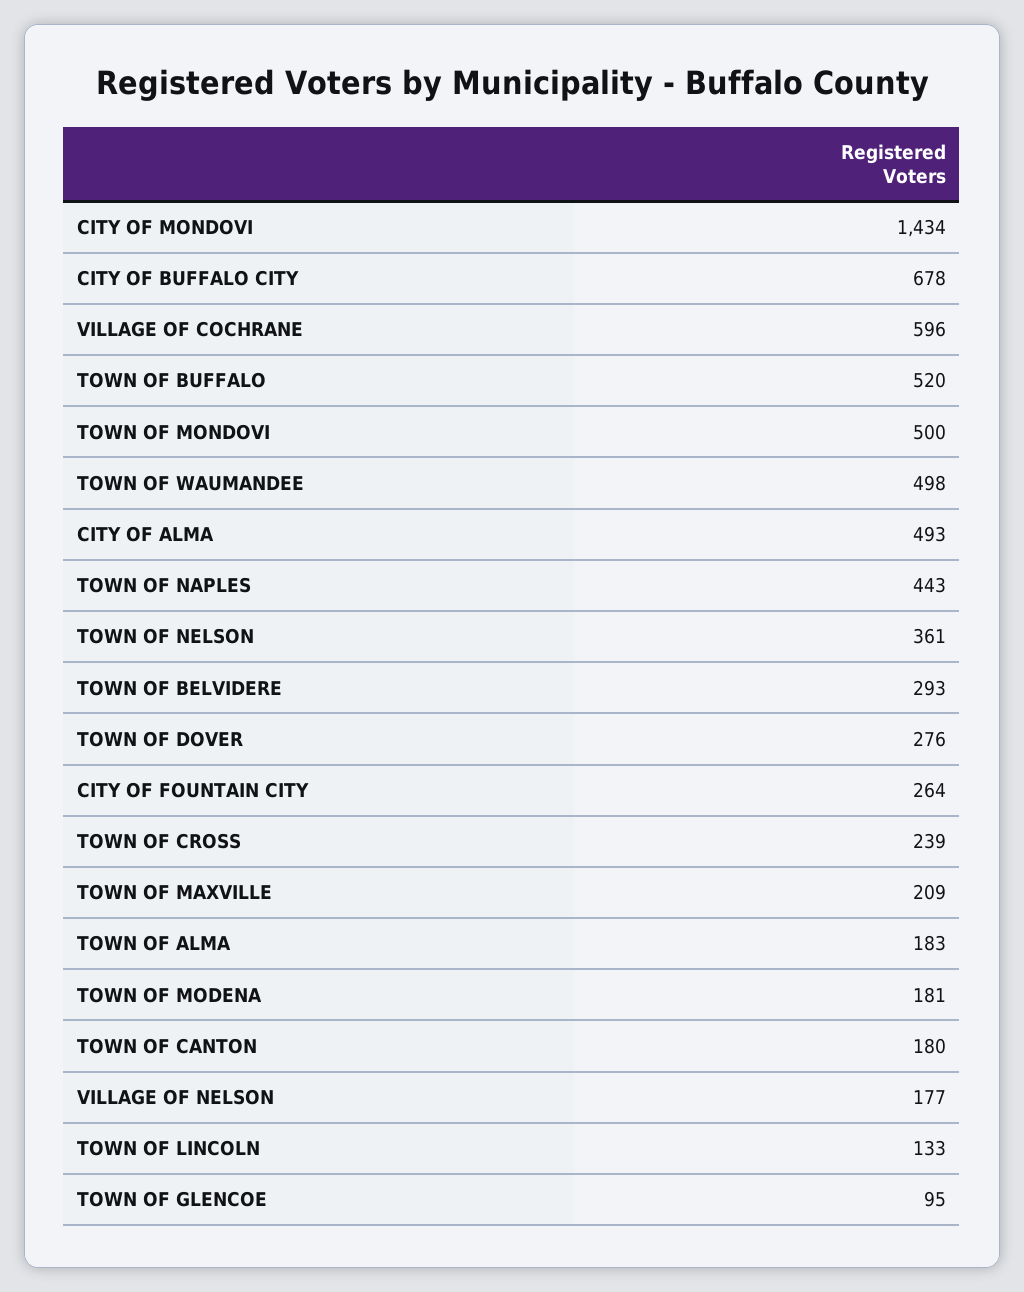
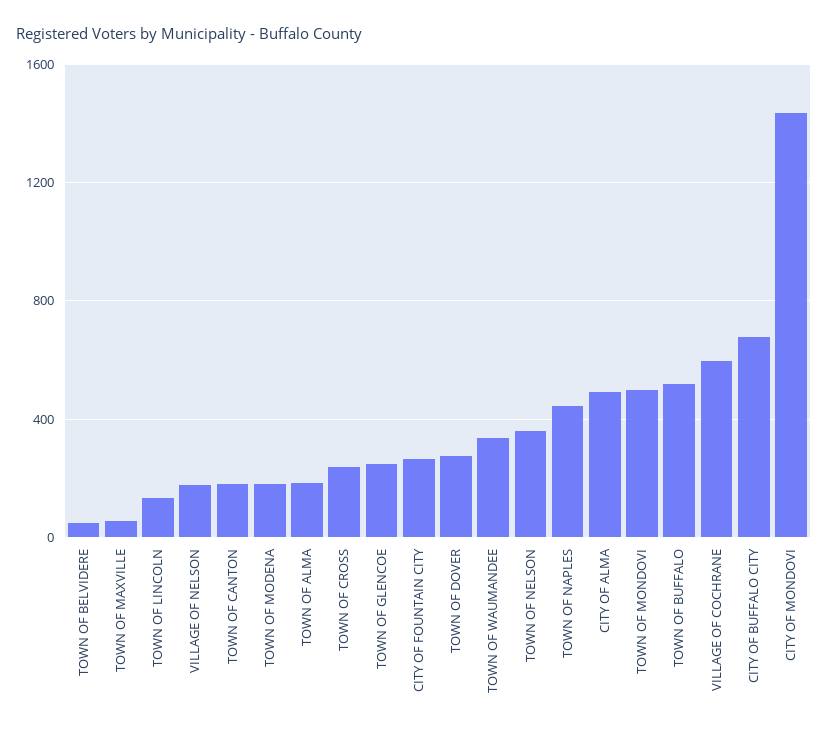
TOWN OF WAUMANDEE: 498 -> 350
TOWN OF BELVIDERE: 293 -> 50
TOWN OF MAXVILLE: 209 -> 50
TOWN OF GLENCOE: 95 -> 250

